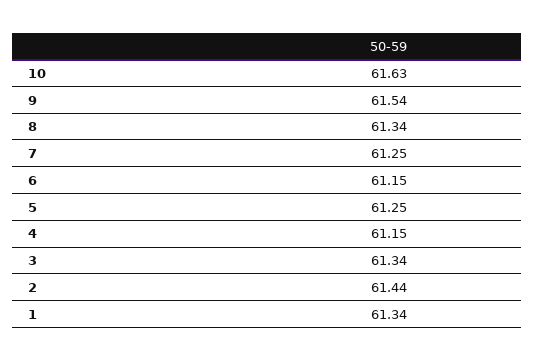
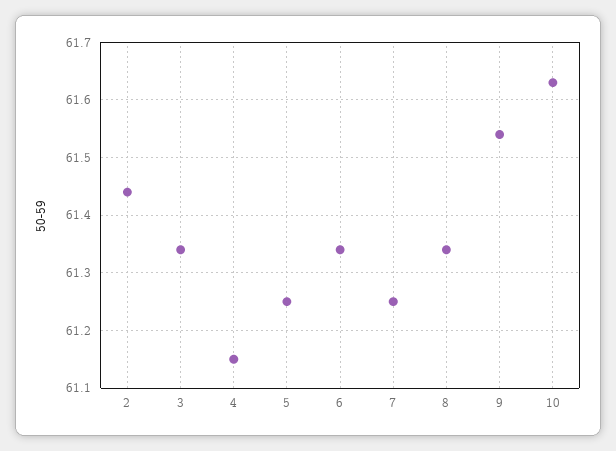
6: 61.15 -> 61.35
1: 61.34 -> none

